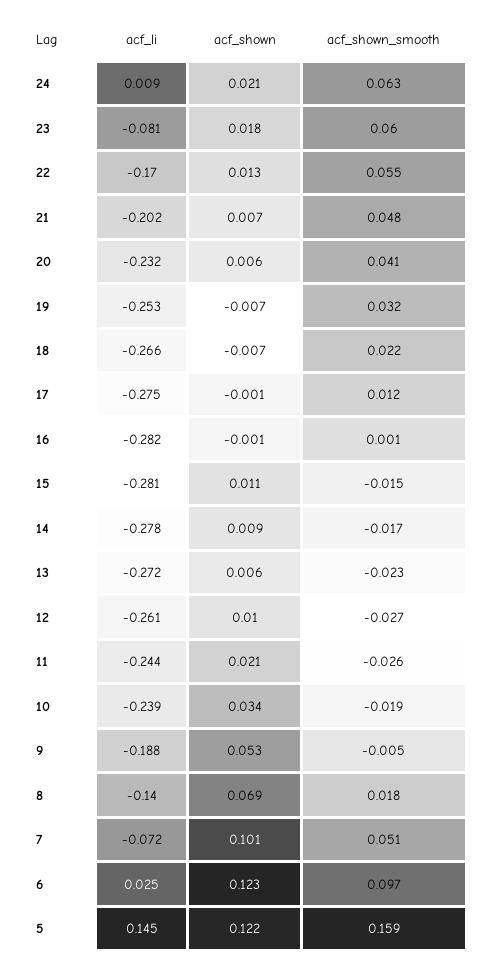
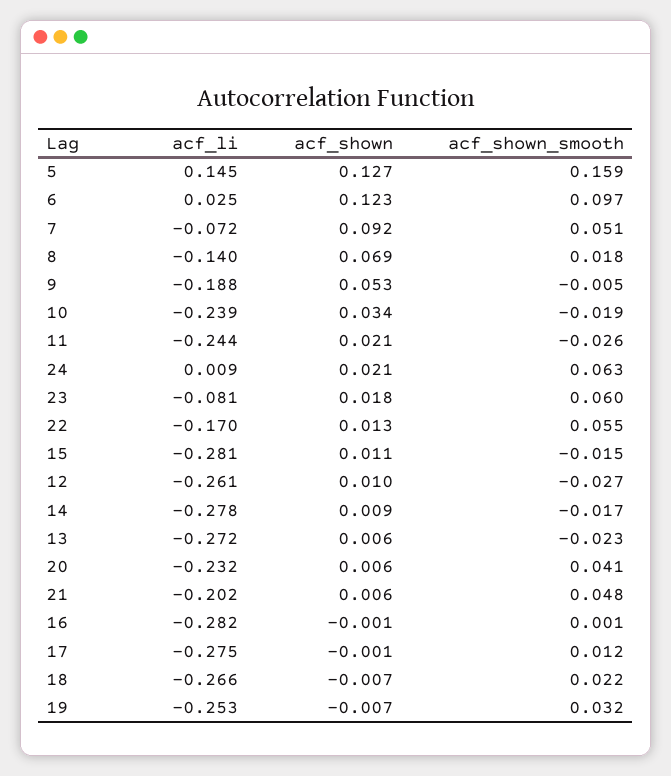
acf_shown, 21: 0.007 -> 0.006
acf_shown, 7: 0.101 -> 0.092
acf_shown, 5: 0.122 -> 0.127

